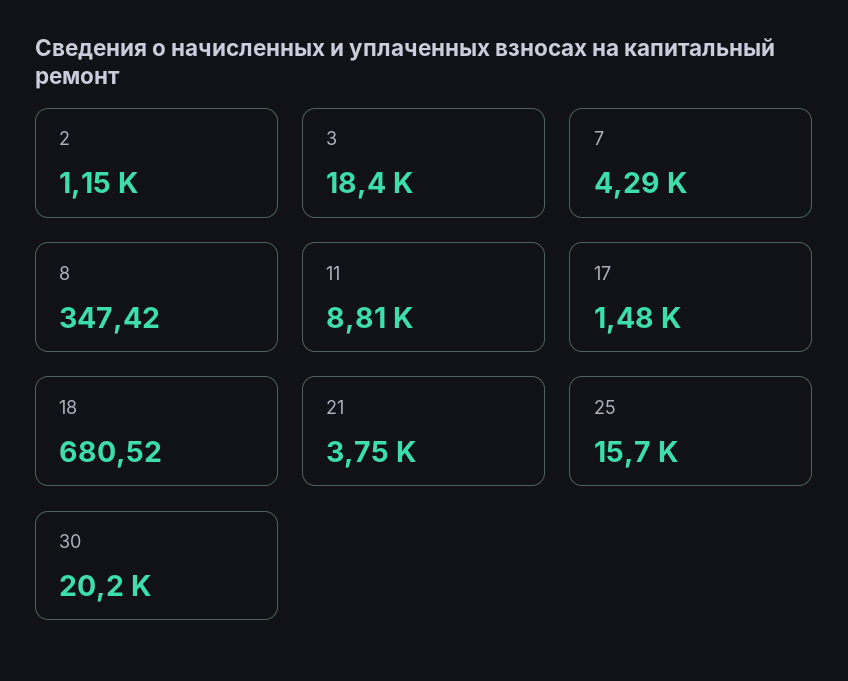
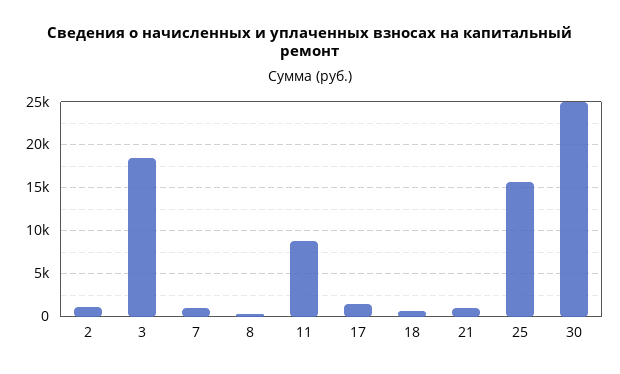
7: 4290 -> 1000
21: 3750 -> 1000
30: 20200 -> 25000

